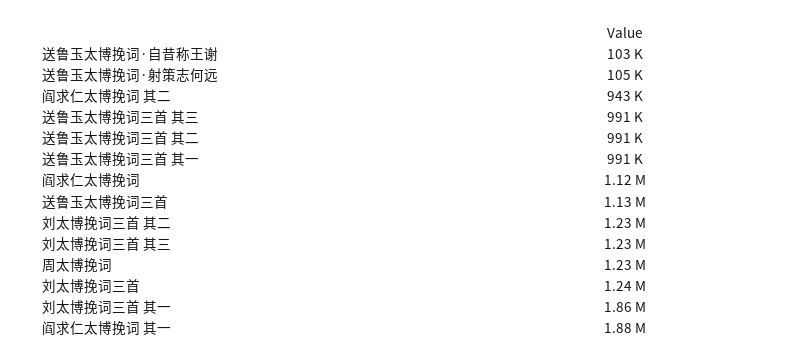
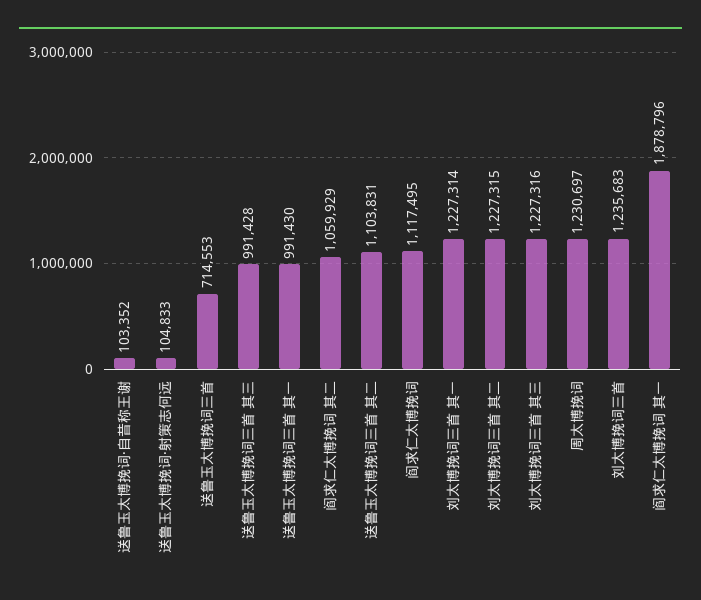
阎求仁太博挽词 其二: 943000 -> 1059929
送鲁玉太博挽词三首 其二: 991000 -> 1103831
送鲁玉太博挽词三首: 1130000 -> 714553
刘太博挽词三首 其一: 1860000 -> 1227314

